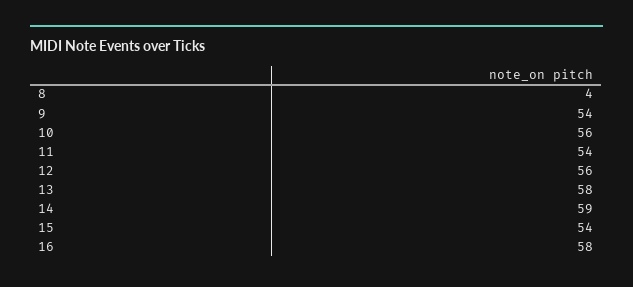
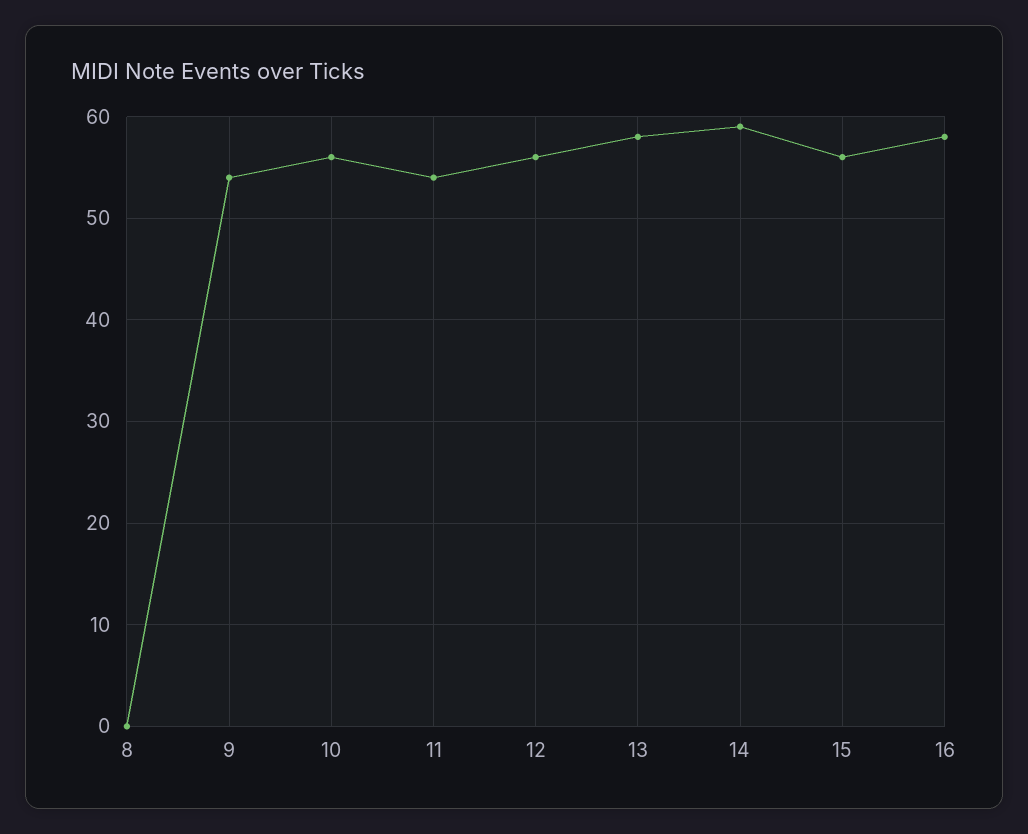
8: 4 -> 0
15: 54 -> 56

